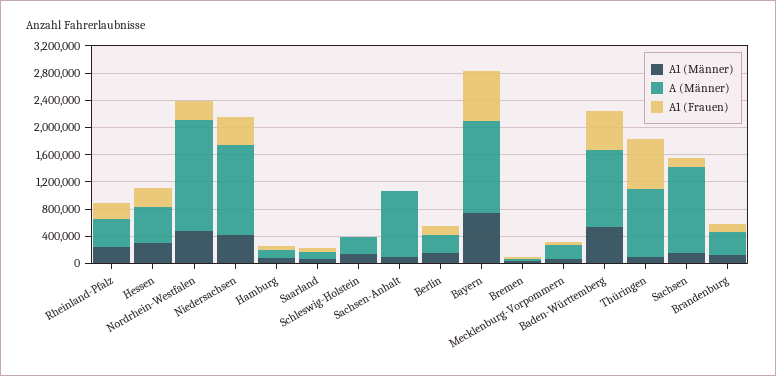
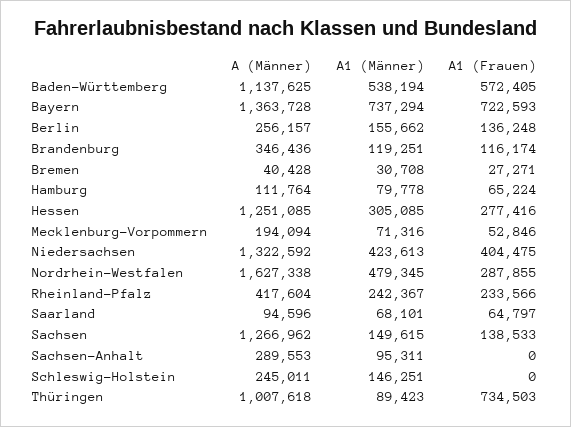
A (Männer), Hessen: 600000 -> 1251085
A (Männer), Sachsen-Anhalt: 1000000 -> 289553

